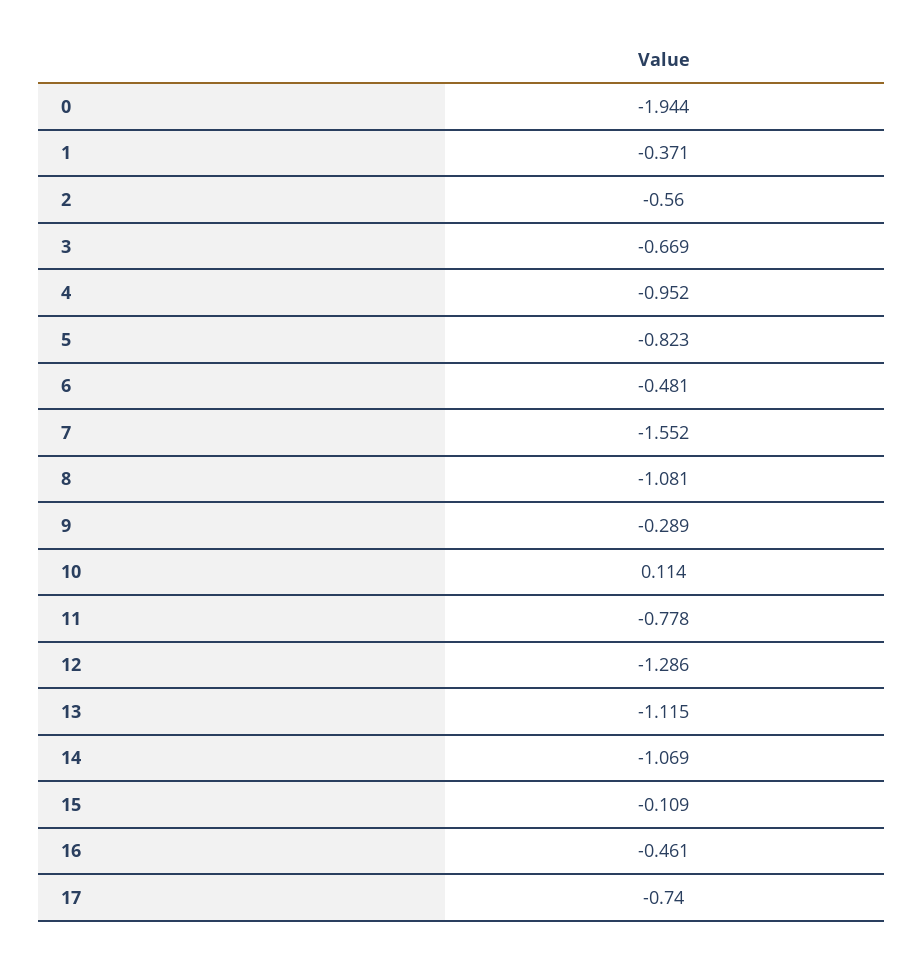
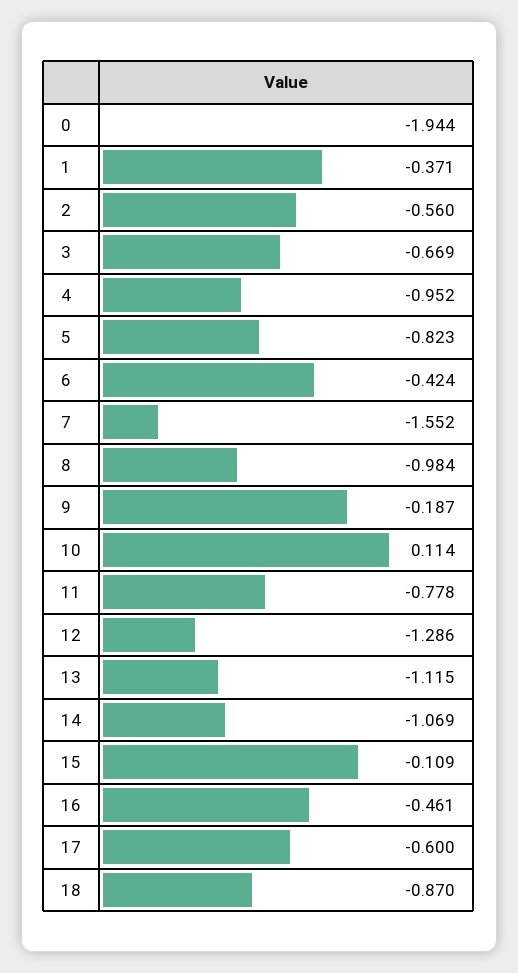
6: -0.481 -> -0.424
8: -1.081 -> -0.984
9: -0.289 -> -0.187
17: -0.74 -> -0.6
18: none -> -0.87

